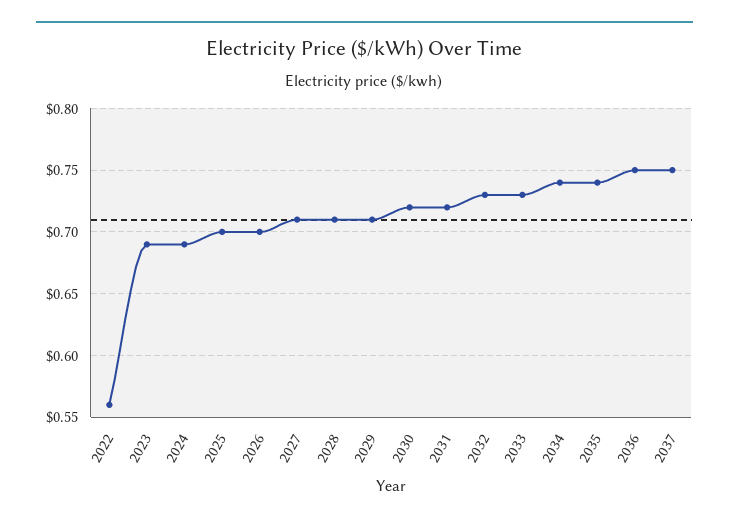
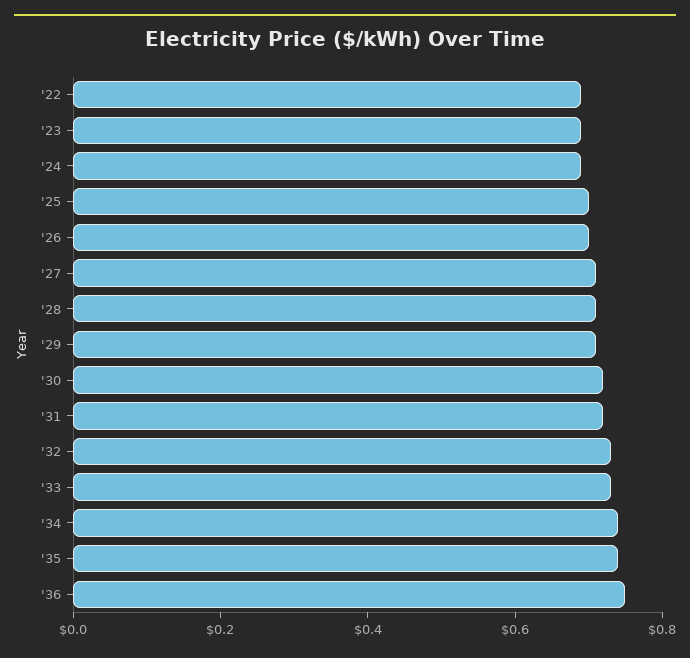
2022: 0.56 -> 0.7
2037: 0.75 -> none

